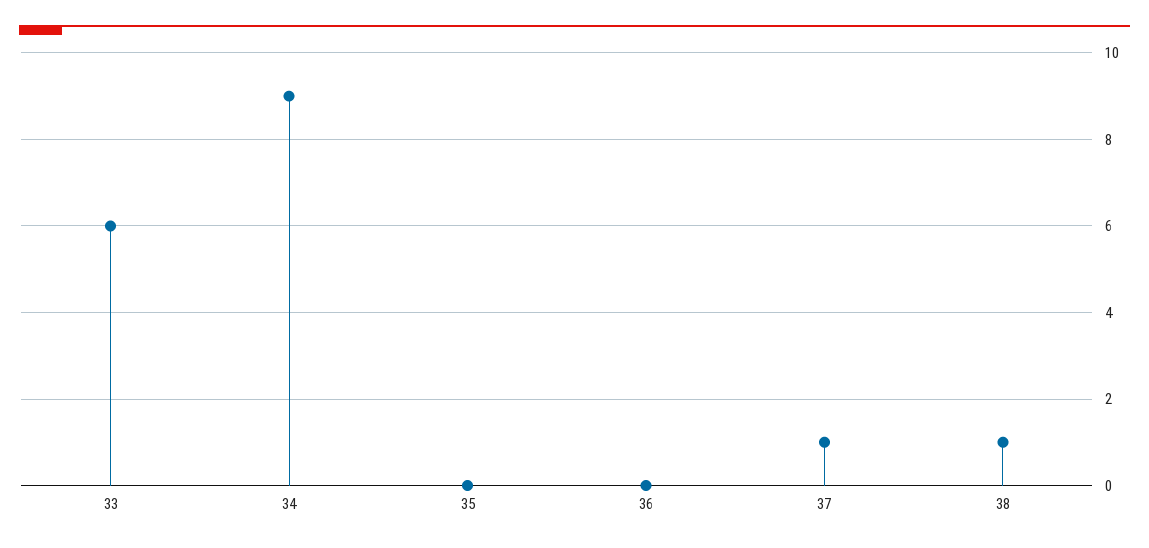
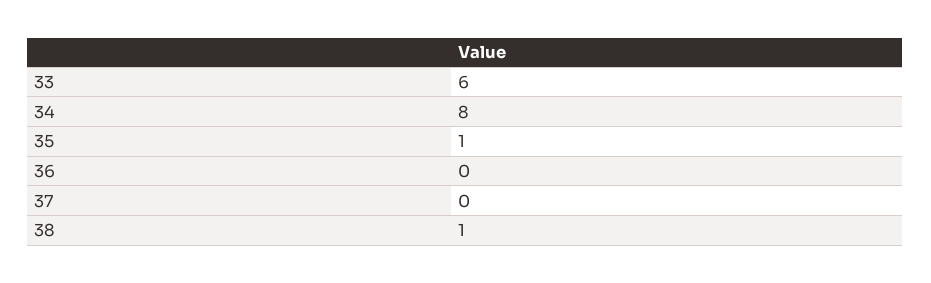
34: 9 -> 8
35: 0 -> 1
37: 1 -> 0

